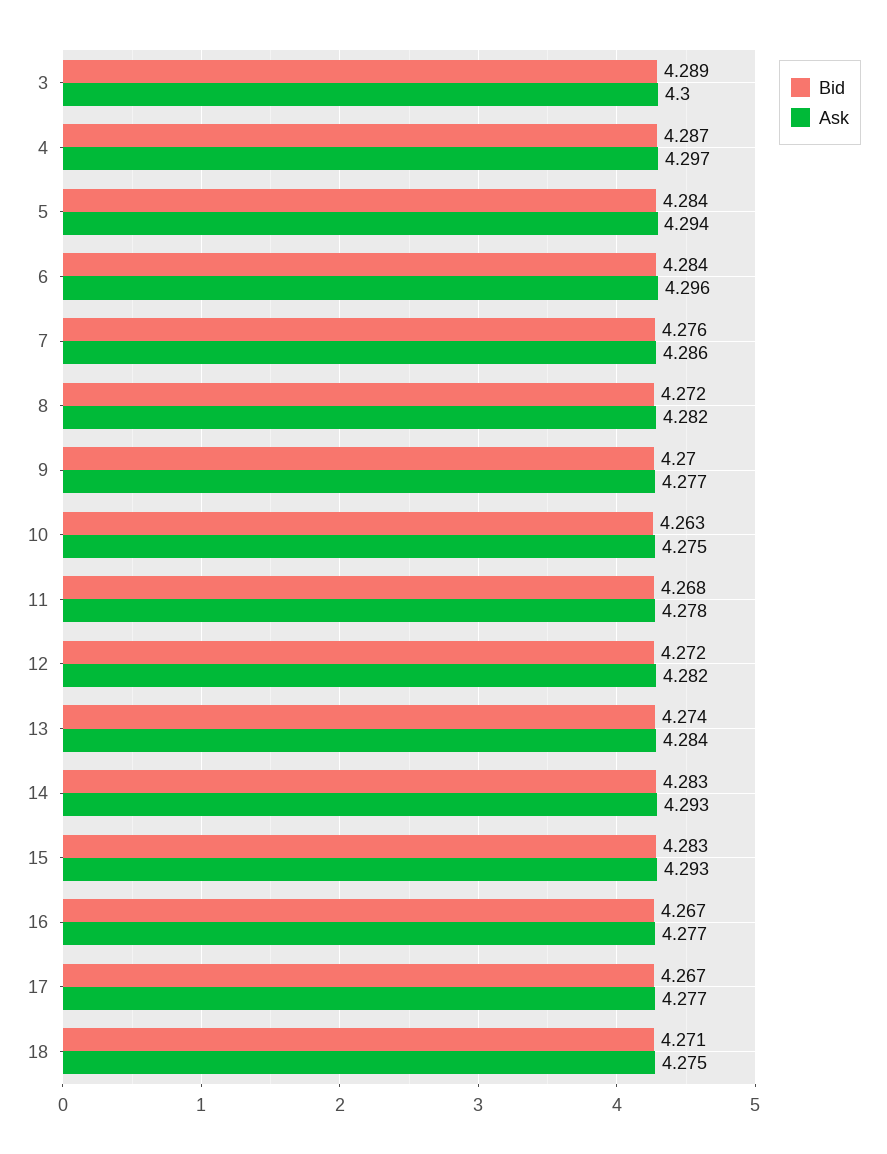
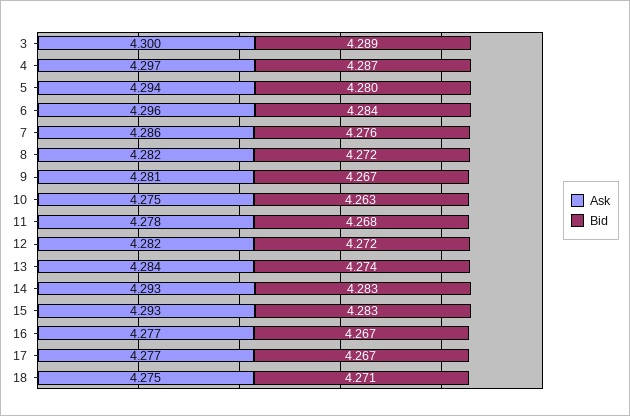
Bid, 5: 4.284 -> 4.28
Bid, 9: 4.27 -> 4.267
Ask, 9: 4.277 -> 4.281

